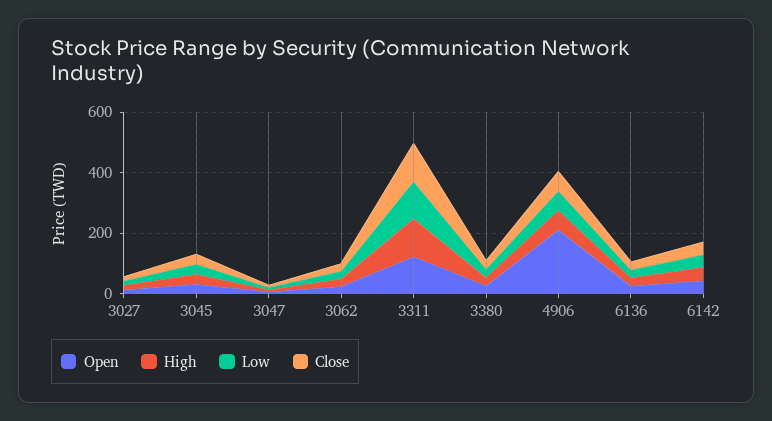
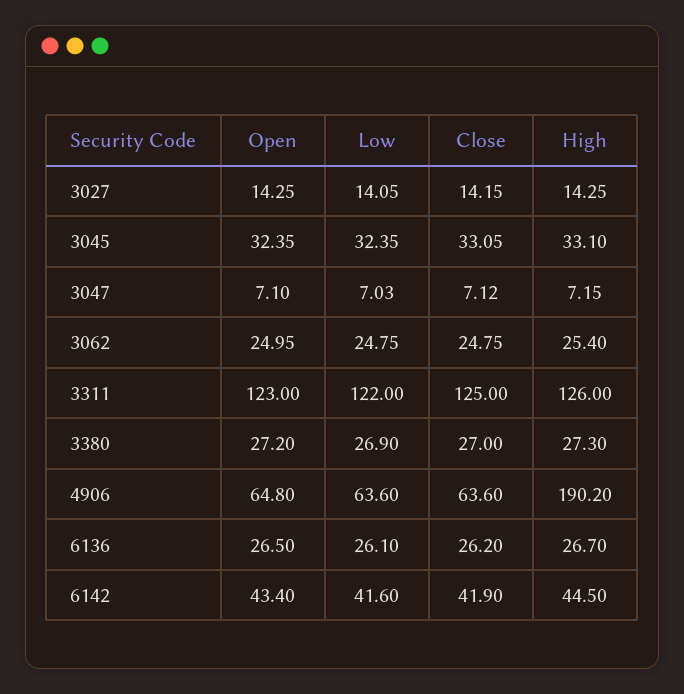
Open, 4906: 200 -> 64.8
High, 4906: 50 -> 190.2

